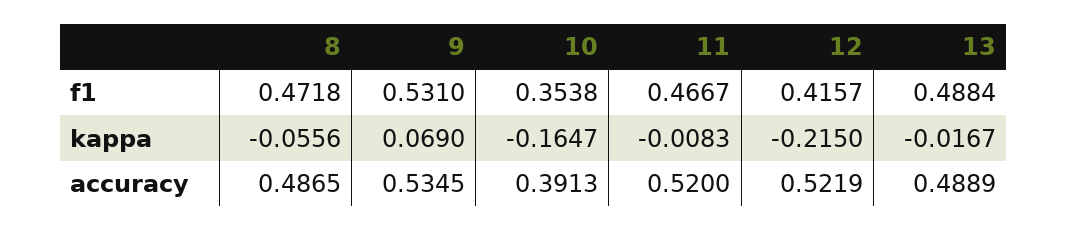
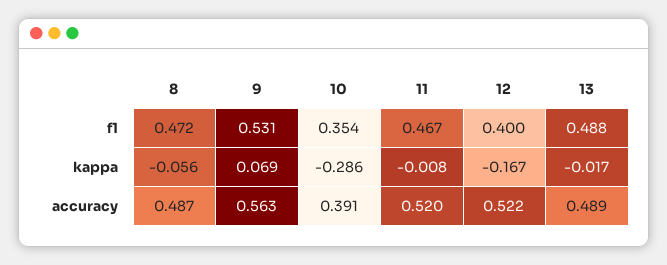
12, f1: 0.4157 -> 0.4
10, kappa: -0.1647 -> -0.286
12, kappa: -0.215 -> -0.167
9, accuracy: 0.5345 -> 0.563

